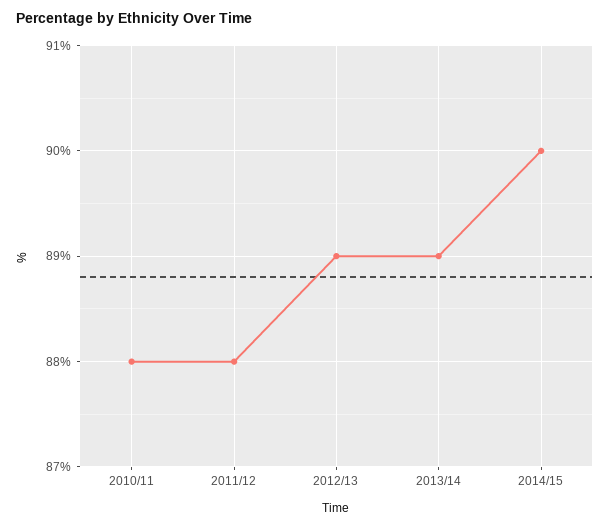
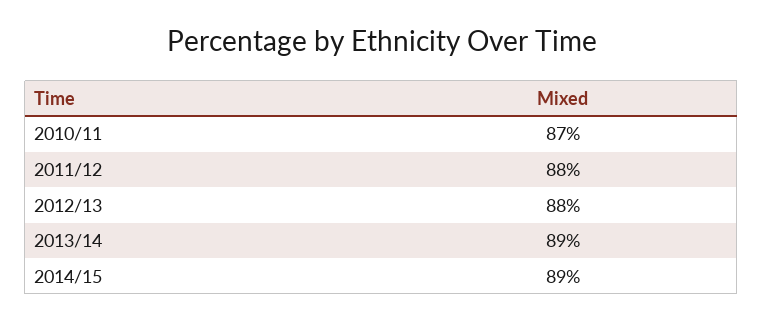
2010/11: 88 -> 87
2012/13: 89 -> 88
2014/15: 90 -> 89

